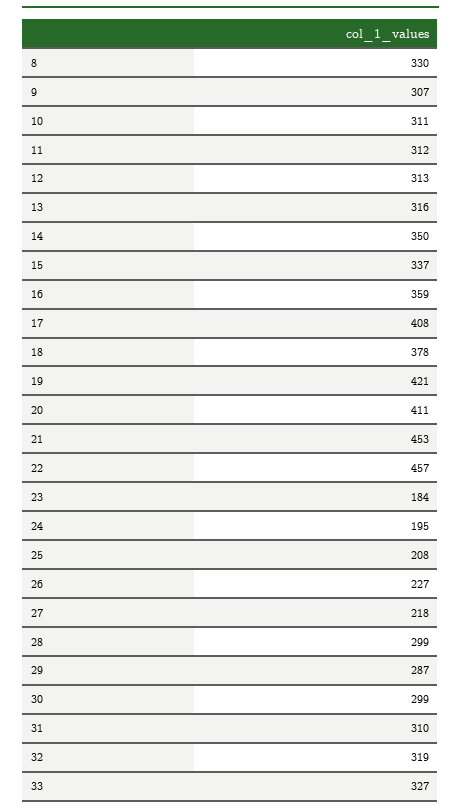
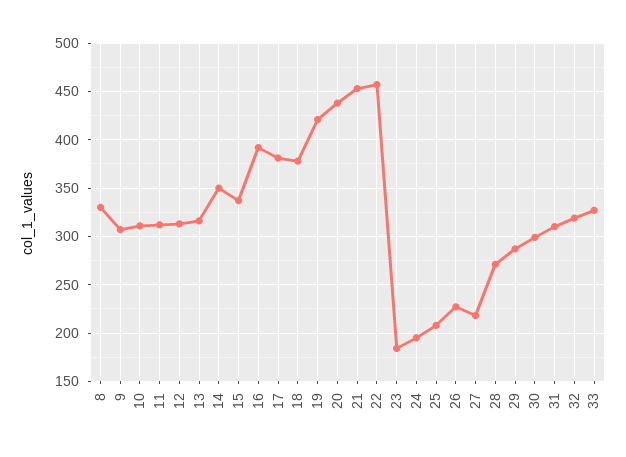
16: 359 -> 390
17: 408 -> 380
20: 411 -> 440
28: 299 -> 270

